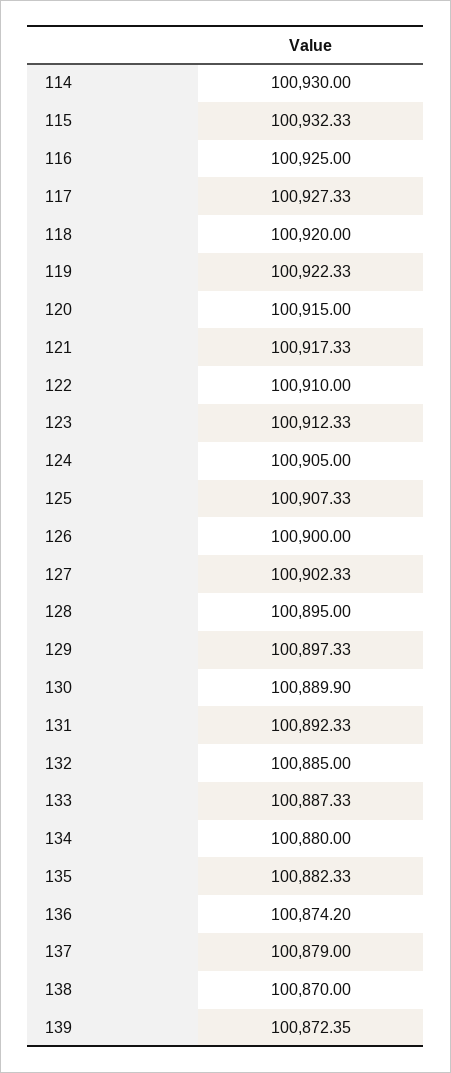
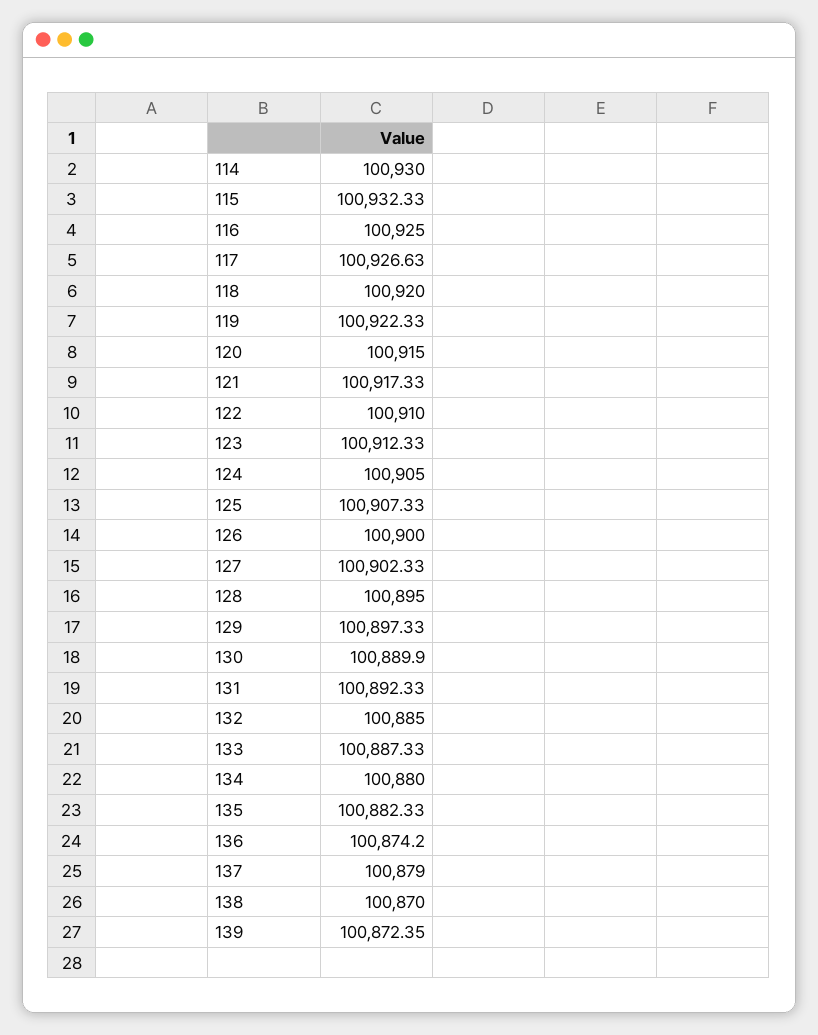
117: 100927.33 -> 100926.63

